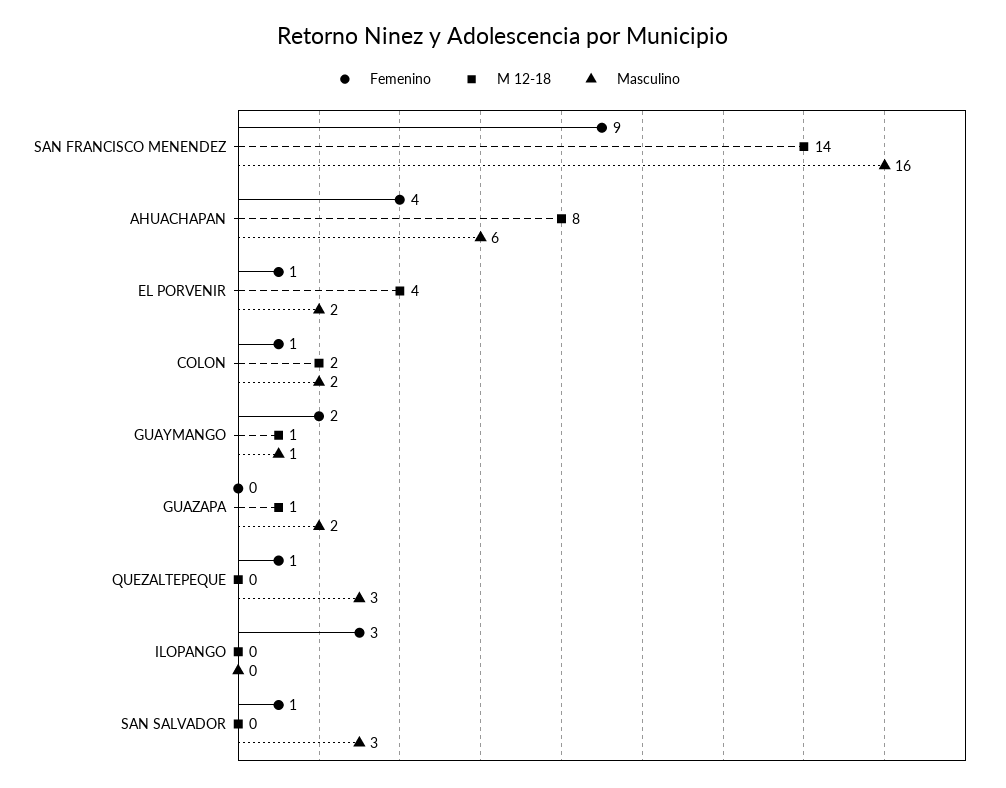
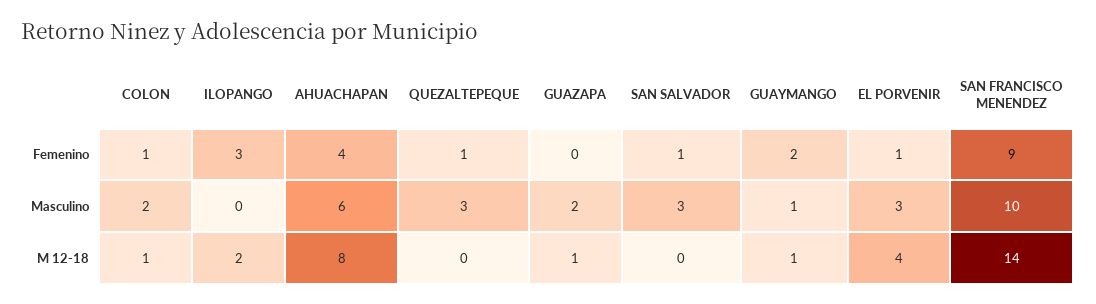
Masculino, SAN FRANCISCO MENENDEZ: 16 -> 10
Masculino, EL PORVENIR: 2 -> 3
M 12-18, COLON: 2 -> 1
M 12-18, ILOPANGO: 0 -> 2

